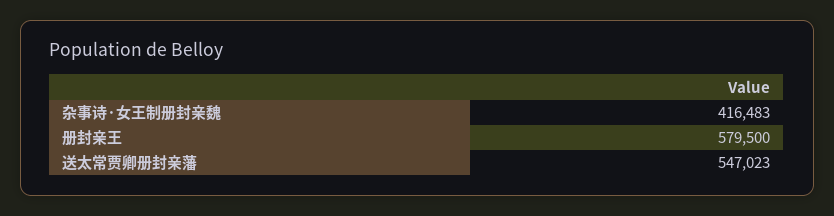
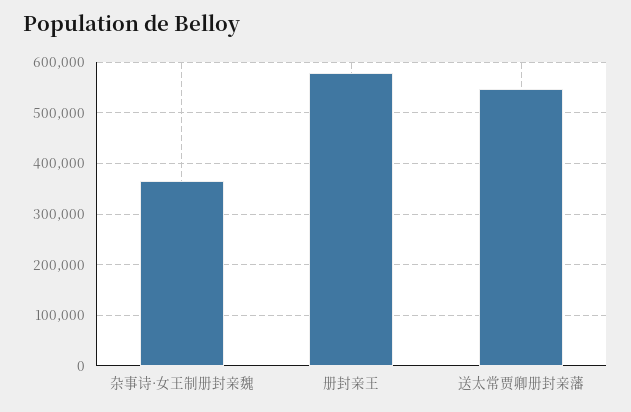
杂事诗·女王制册封亲魏: 416483 -> 360000

